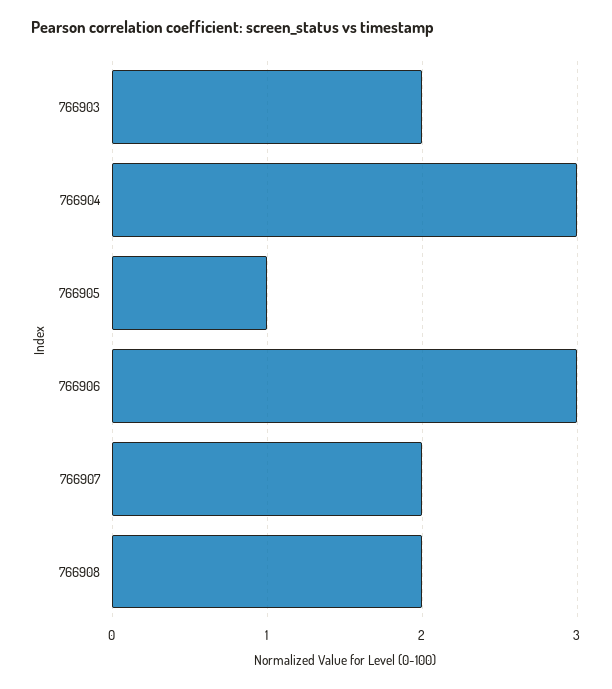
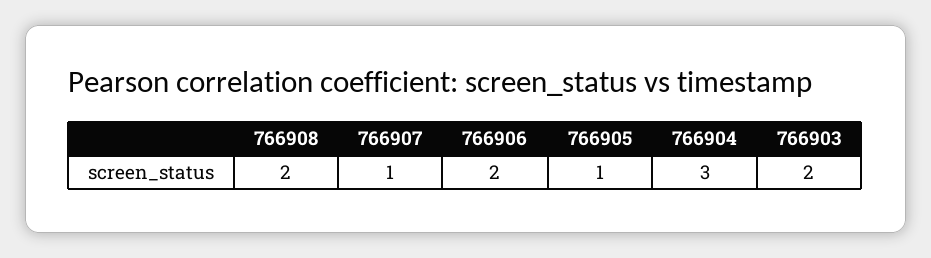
766906: 3 -> 2
766907: 2 -> 1

